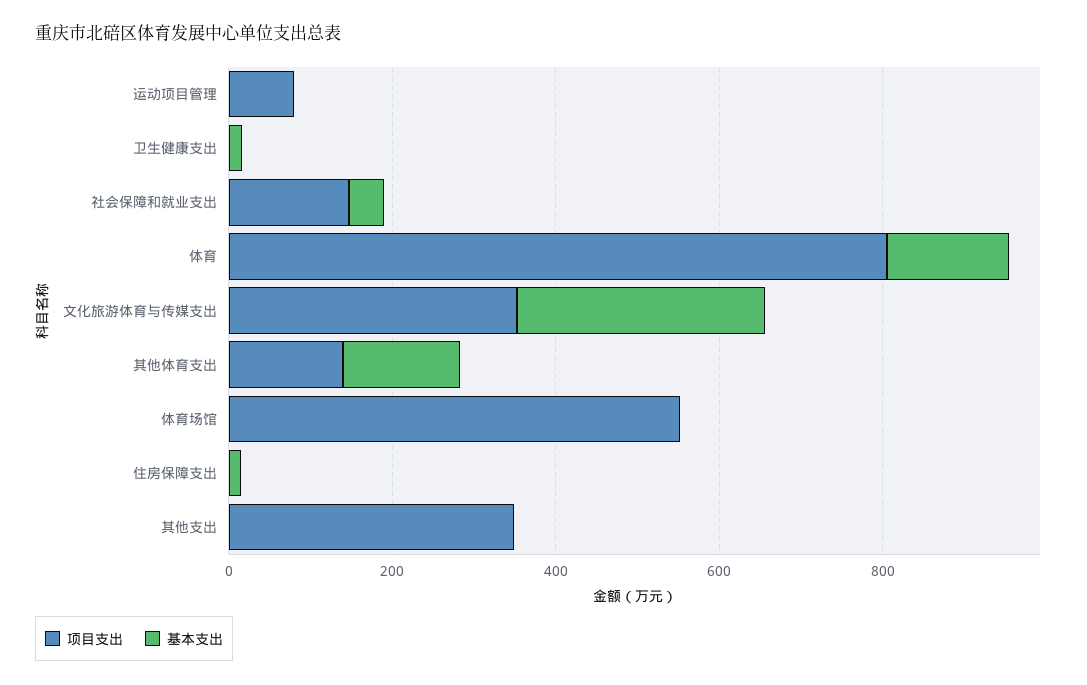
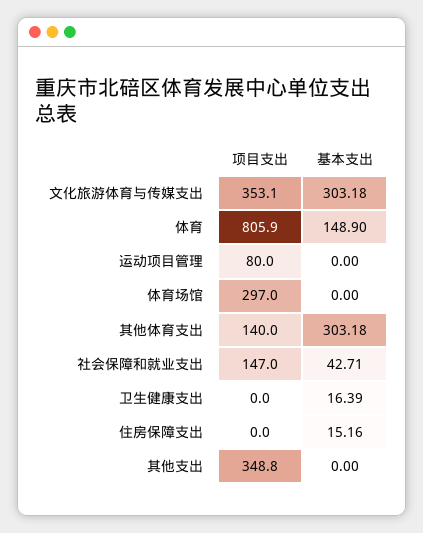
基本支出, 其他体育支出: 150 -> 303.18
项目支出, 体育场馆: 550 -> 297

